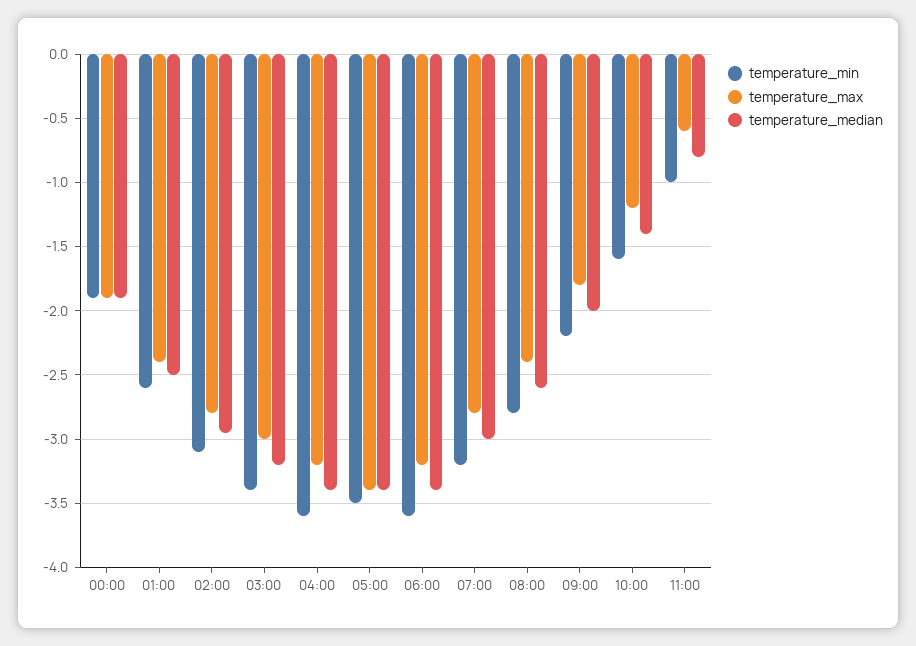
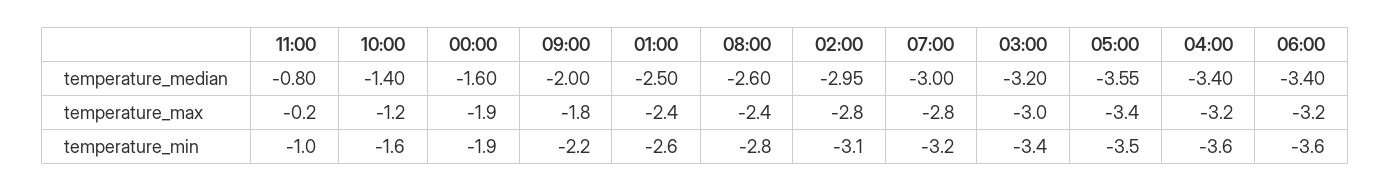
temperature_median, 00:00: -1.9 -> -1.6
temperature_median, 05:00: -3.4 -> -3.55
temperature_max, 11:00: -0.6 -> -0.2

